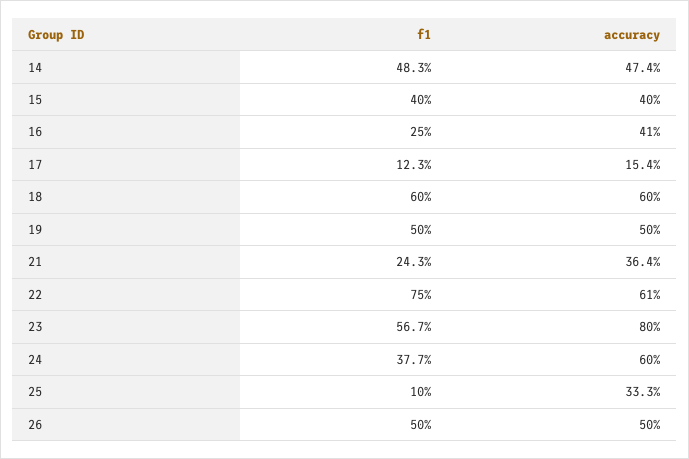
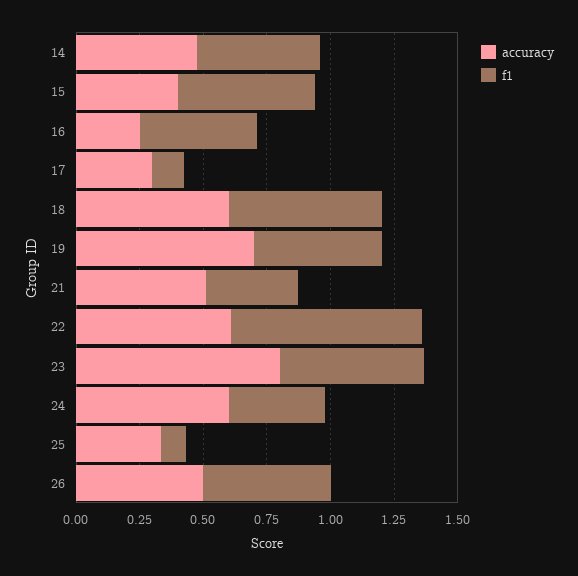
f1, 15: 0.4 -> 0.55
f1, 16: 0.25 -> 0.45
accuracy, 16: 0.41 -> 0.25
accuracy, 17: 0.154 -> 0.3
accuracy, 19: 0.5 -> 0.7
f1, 21: 0.243 -> 0.35
accuracy, 21: 0.364 -> 0.5

